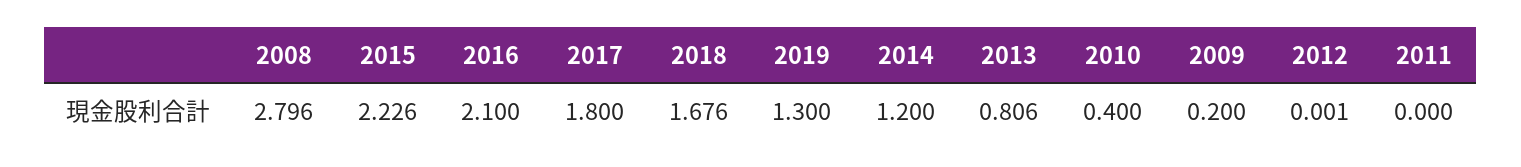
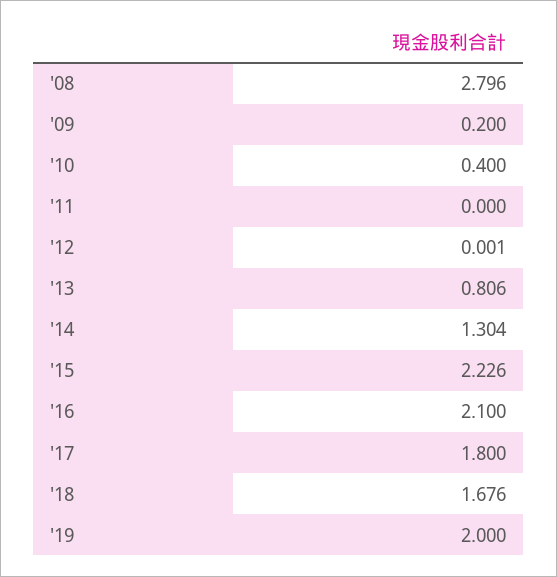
2019: 1.3 -> 2
2014: 1.2 -> 1.304

